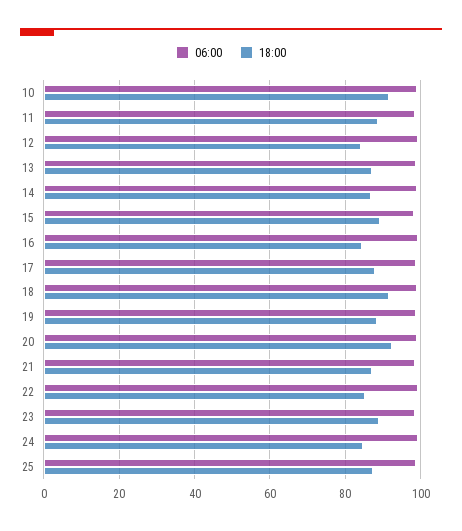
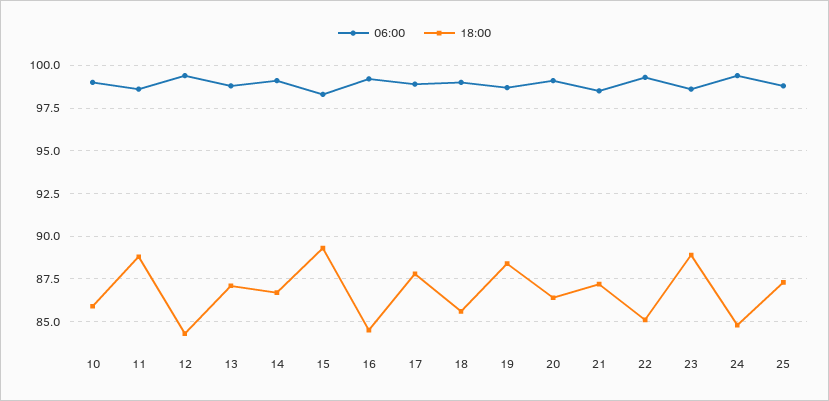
18:00, 10: 92 -> 86
18:00, 18: 92 -> 85.5
18:00, 20: 92 -> 86.5

